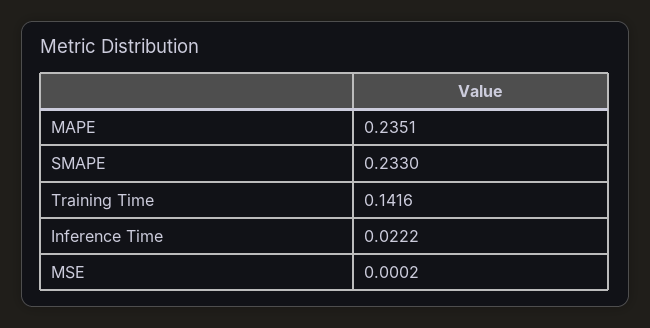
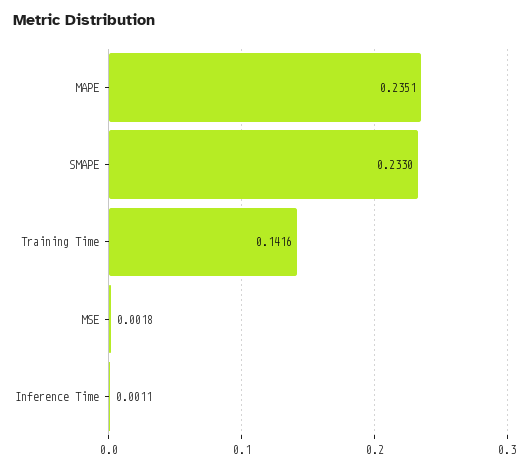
Inference Time: 0.0222 -> 0.0011
MSE: 0.0002 -> 0.0018

